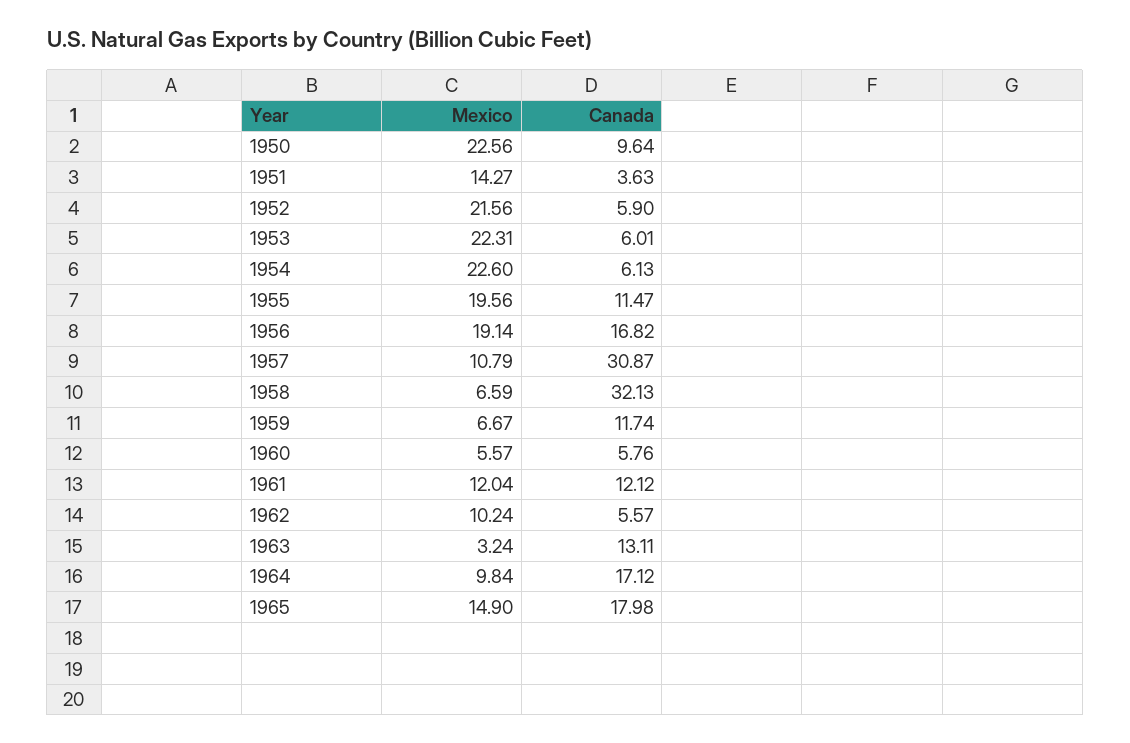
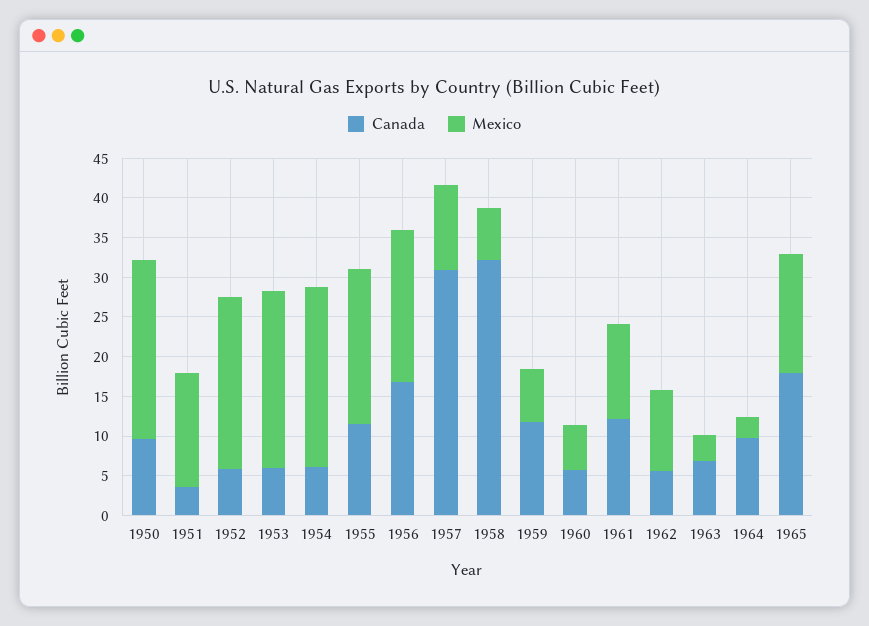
Canada, 1963: 13.11 -> 7.5
Mexico, 1964: 9.84 -> 2.5
Canada, 1964: 17.12 -> 10

